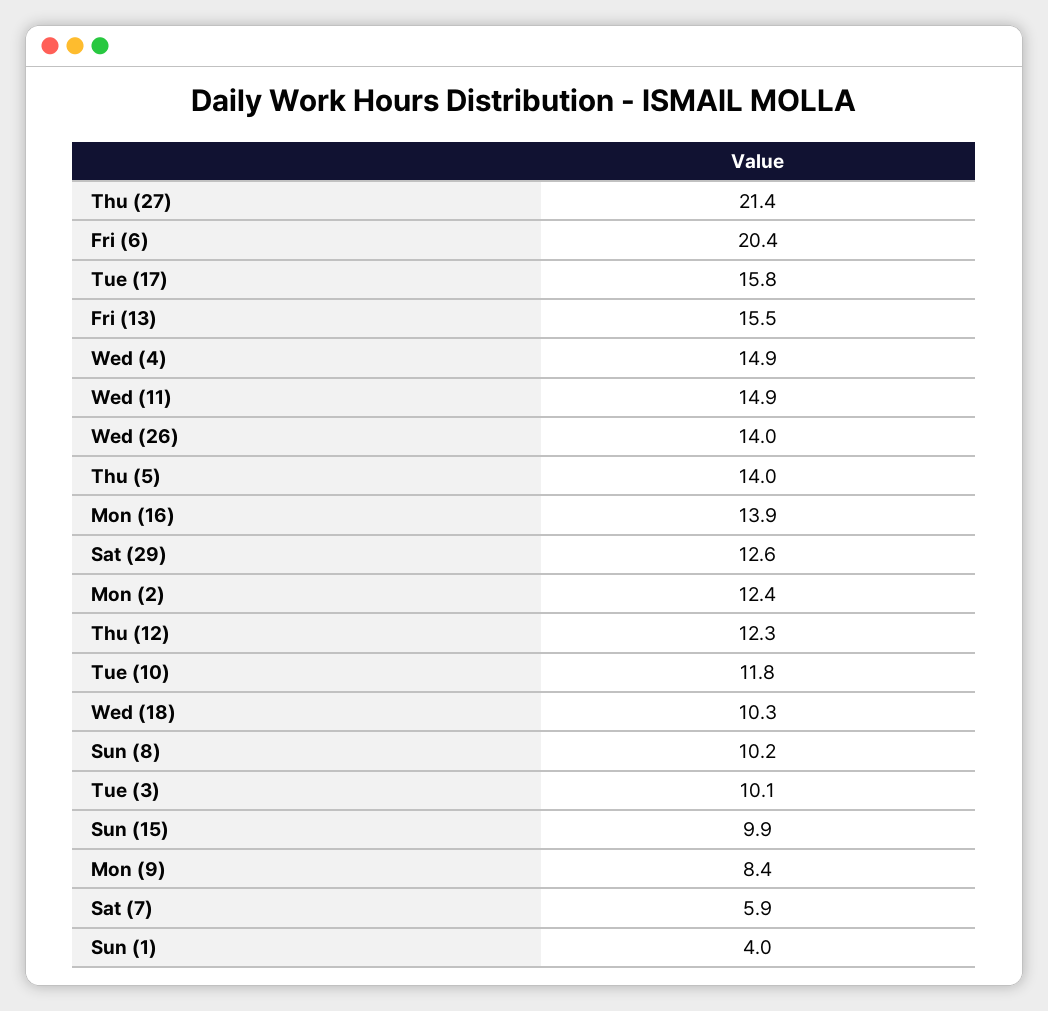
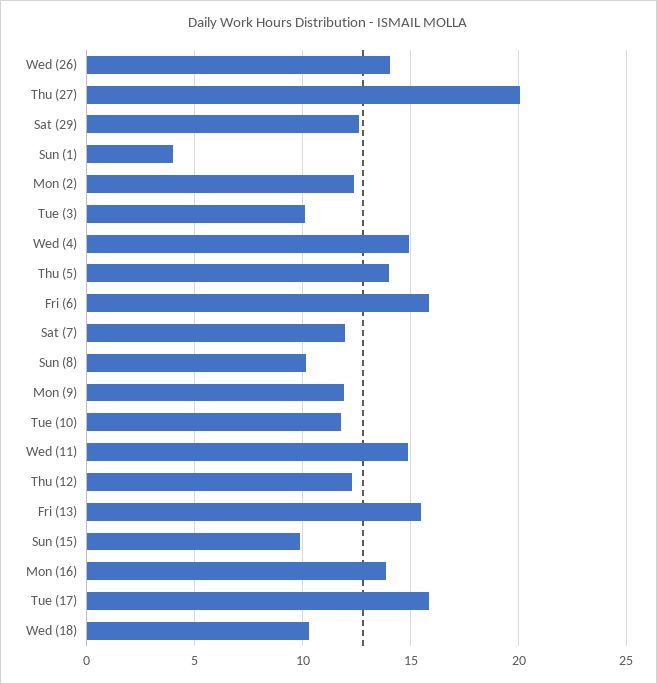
Thu (27): 21.4 -> 20
Fri (6): 20.4 -> 16
Mon (9): 8.4 -> 12
Sat (7): 5.9 -> 12

